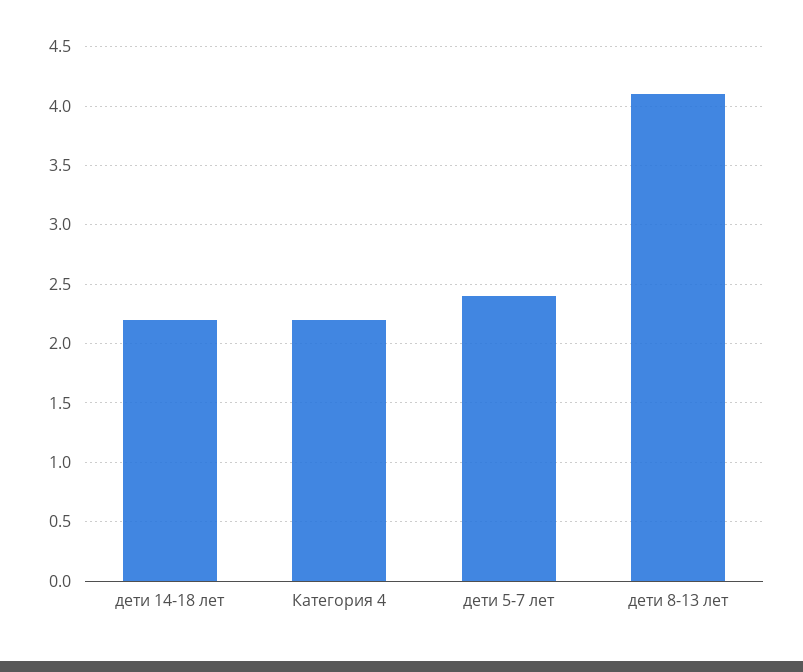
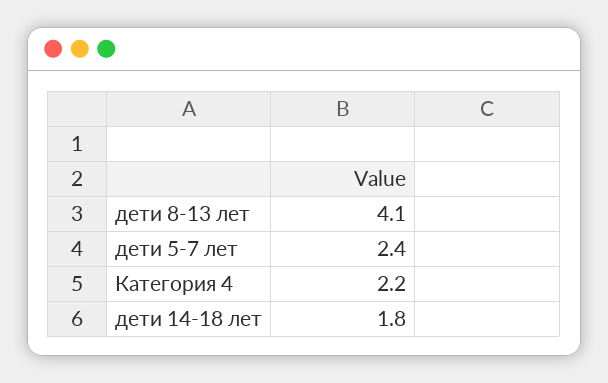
дети 14-18 лет: 2.2 -> 1.8

